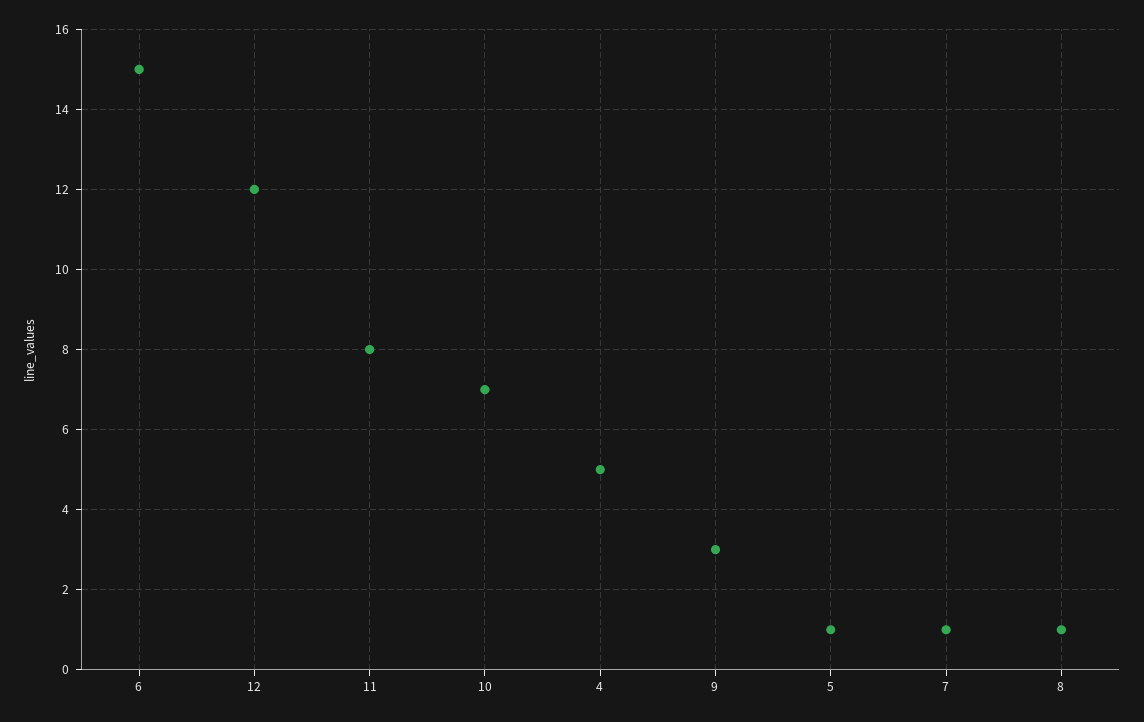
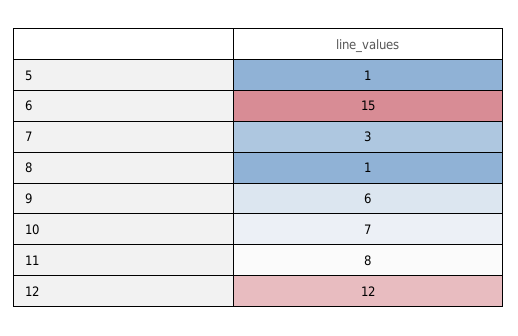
4: 5 -> none
9: 3 -> 6
7: 1 -> 3

